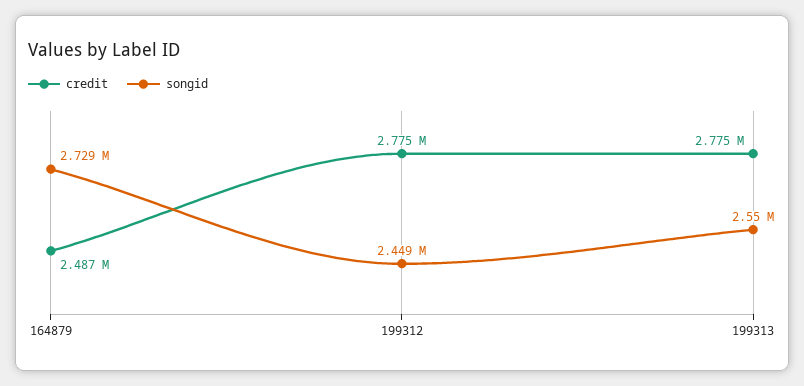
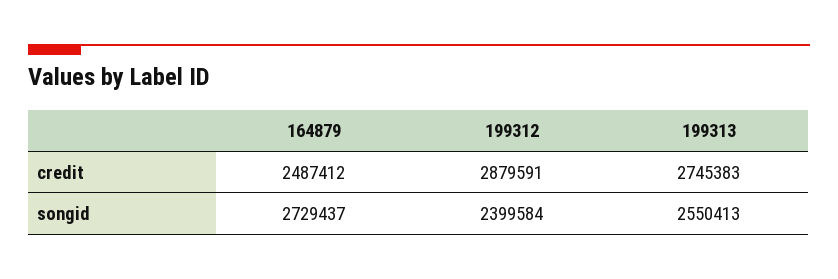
credit, 199312: 2775000 -> 2879591
songid, 199312: 2449000 -> 2399584
credit, 199313: 2775000 -> 2745383

